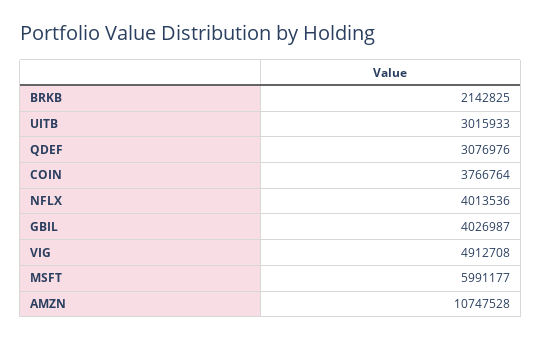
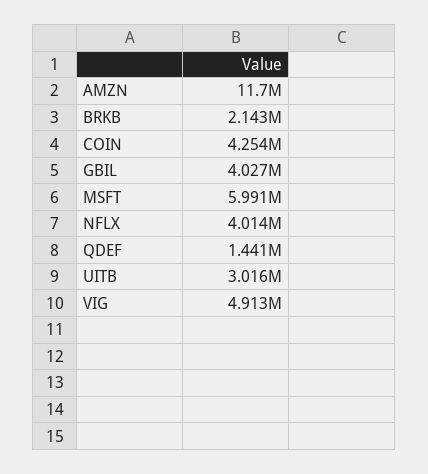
QDEF: 3076976 -> 1441000
COIN: 3766764 -> 4254000
AMZN: 10747528 -> 11700000

